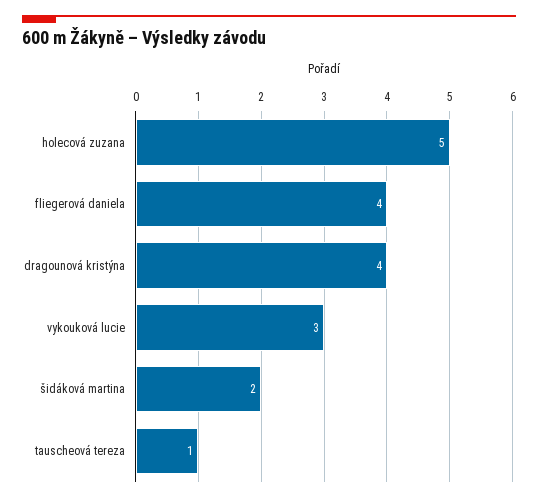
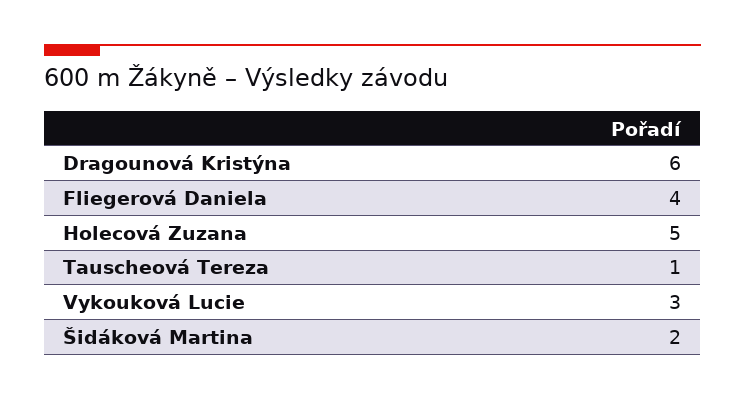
dragounová kristýna: 4 -> 6

